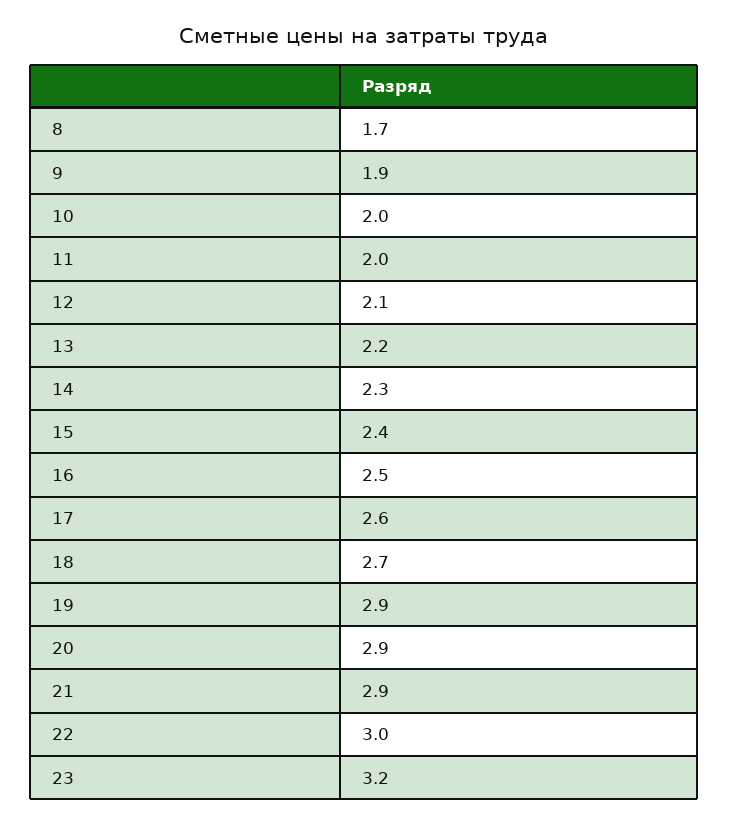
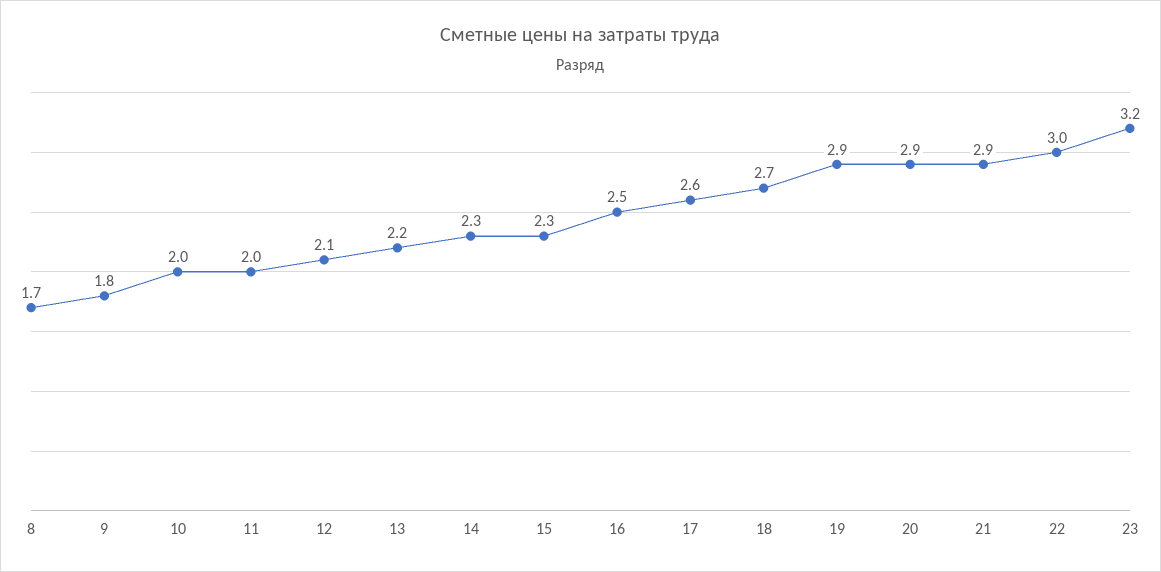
9: 1.9 -> 1.8
15: 2.4 -> 2.3

